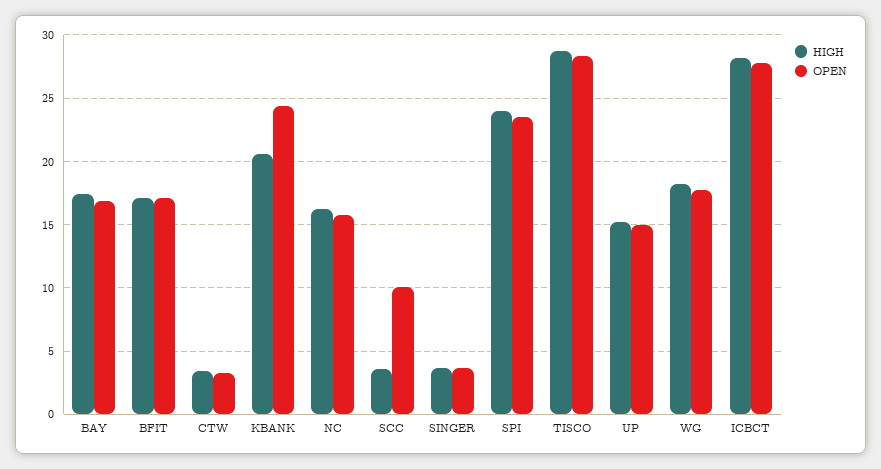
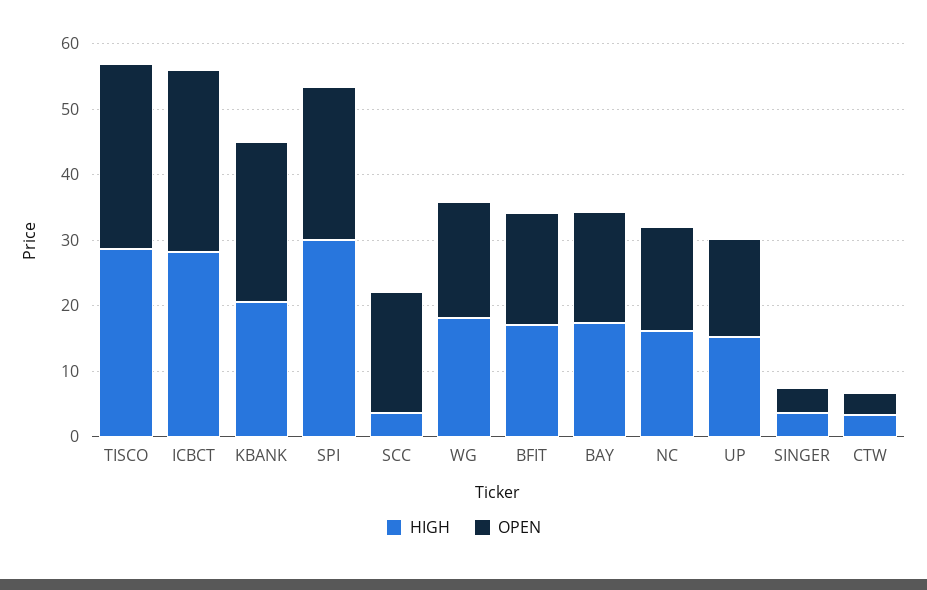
OPEN, SCC: 10 -> 18
HIGH, SPI: 24 -> 30

